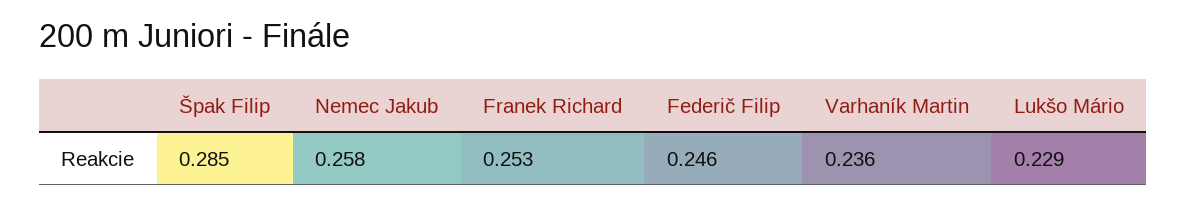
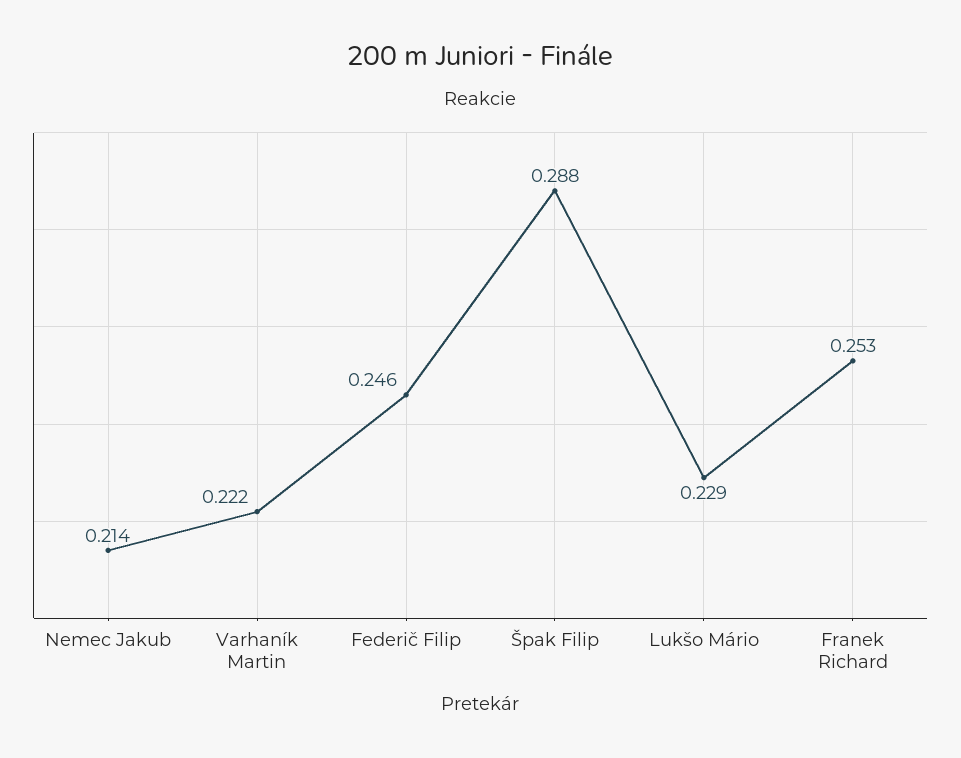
Špak Filip: 0.285 -> 0.288
Nemec Jakub: 0.258 -> 0.214
Varhaník Martin: 0.236 -> 0.222

